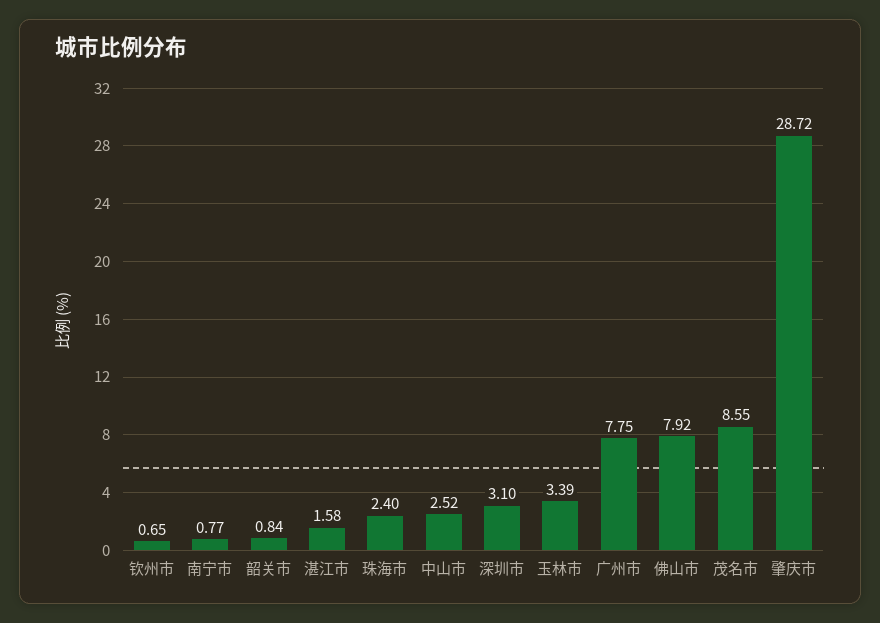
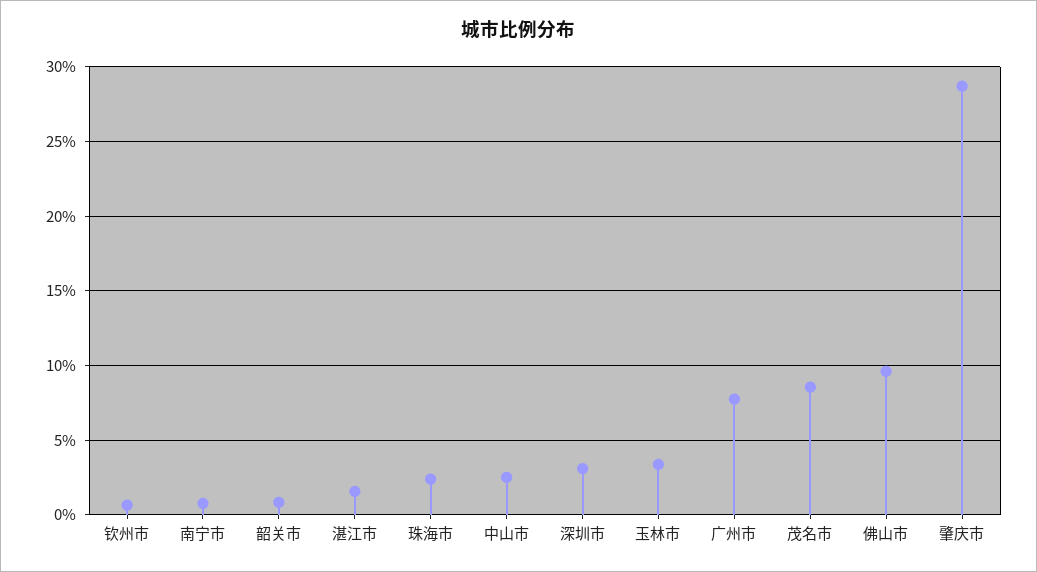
佛山市: 7.92 -> 9.5

